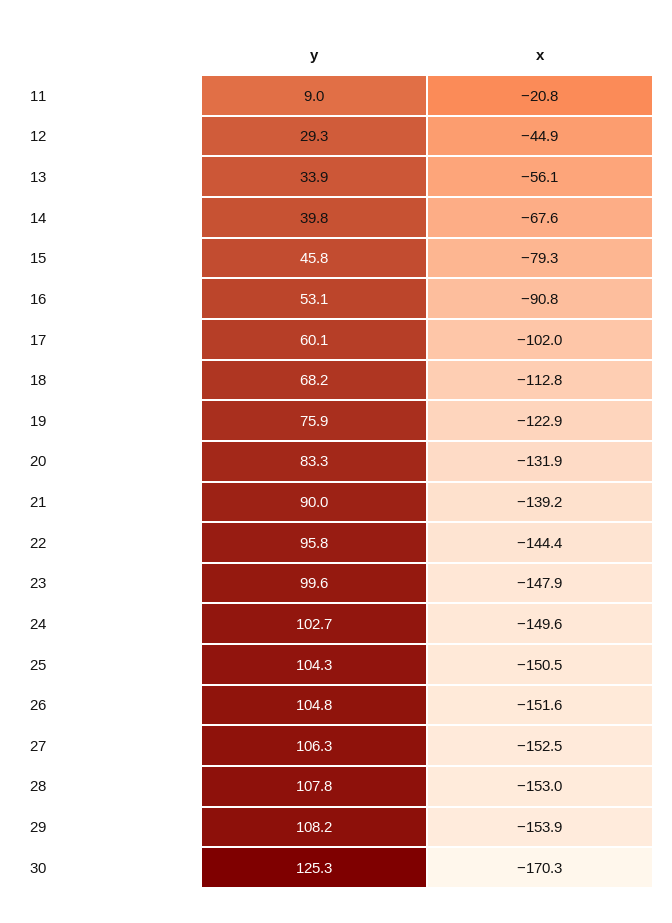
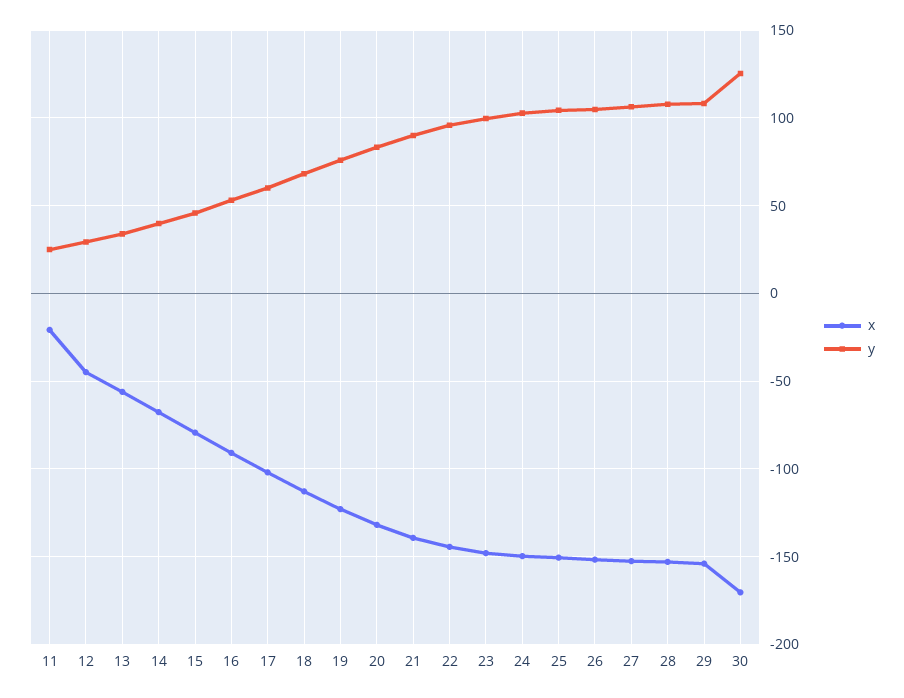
y, 11: 9 -> 25

